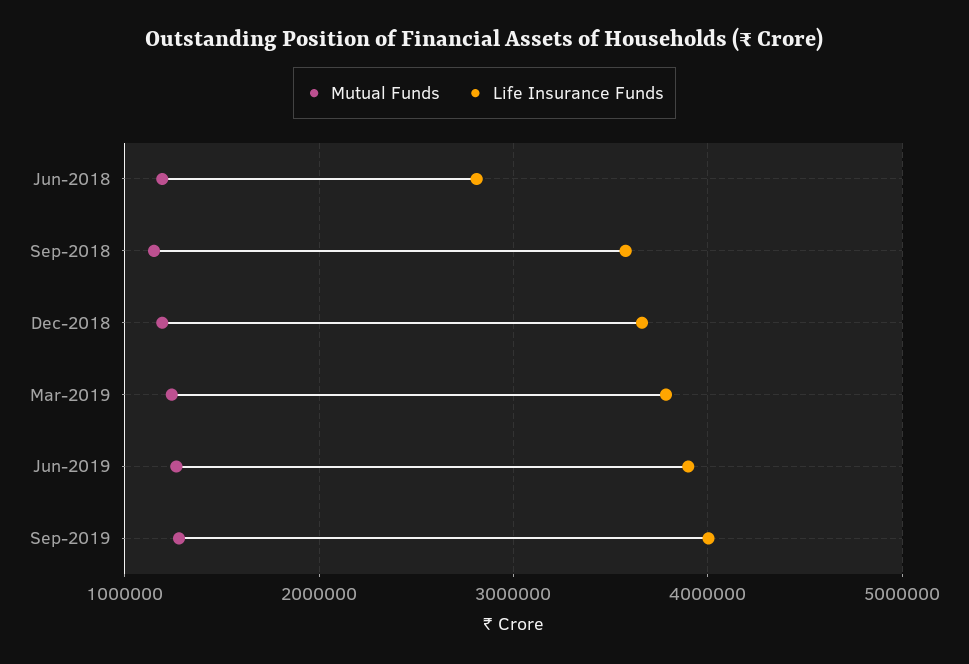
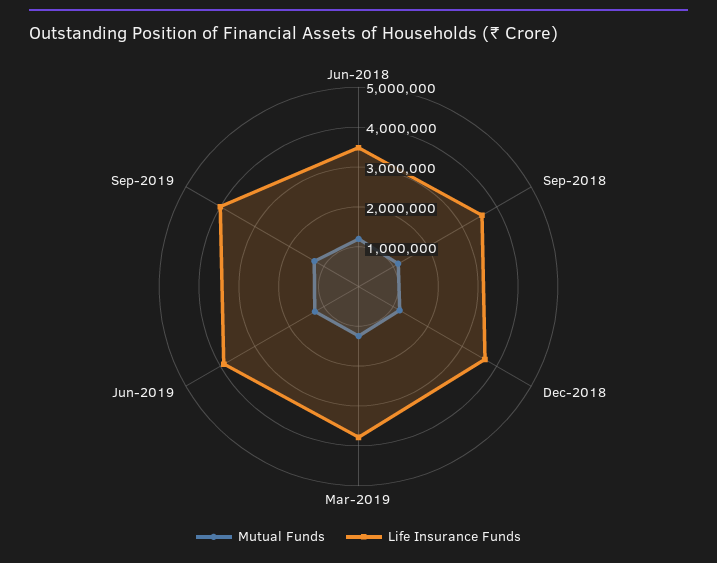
Life Insurance Funds, Jun-2018: 2800000 -> 3500000

